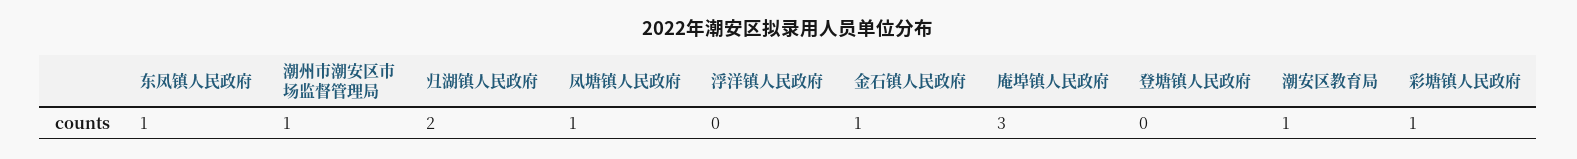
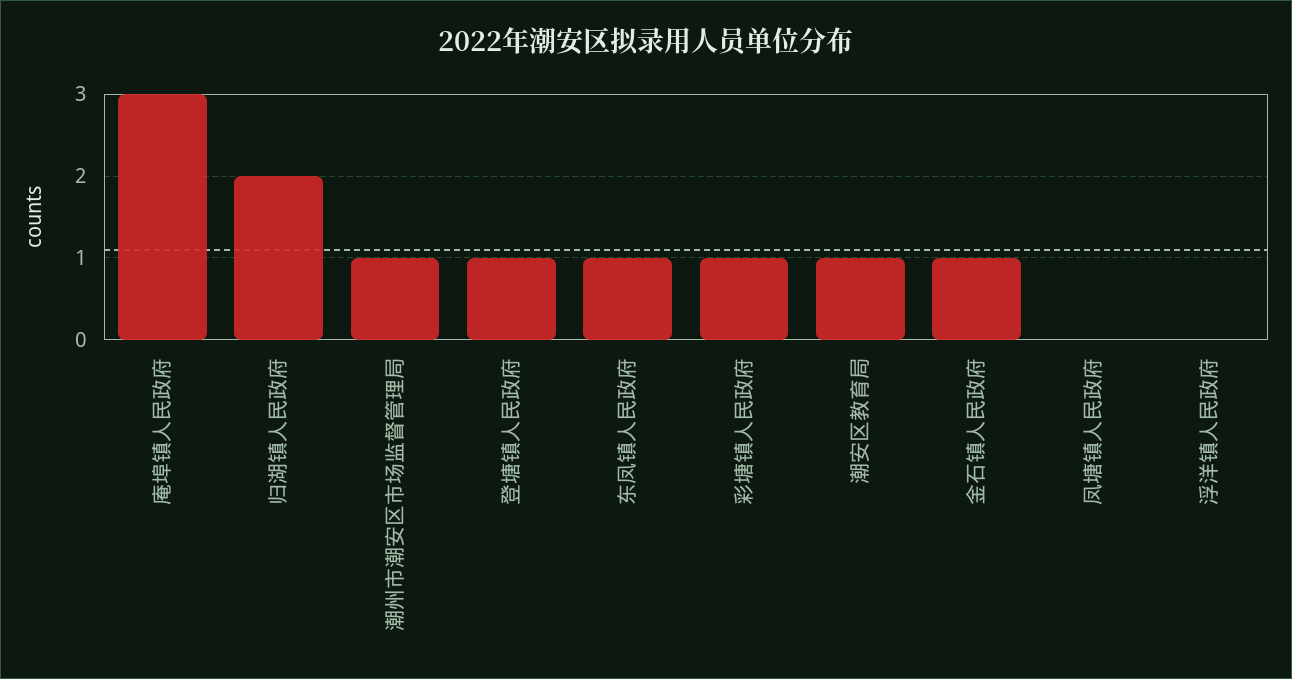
凤塘镇人民政府: 1 -> 0
登塘镇人民政府: 0 -> 1

